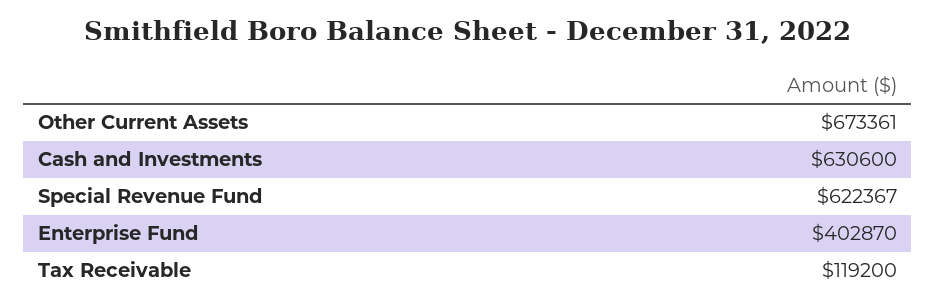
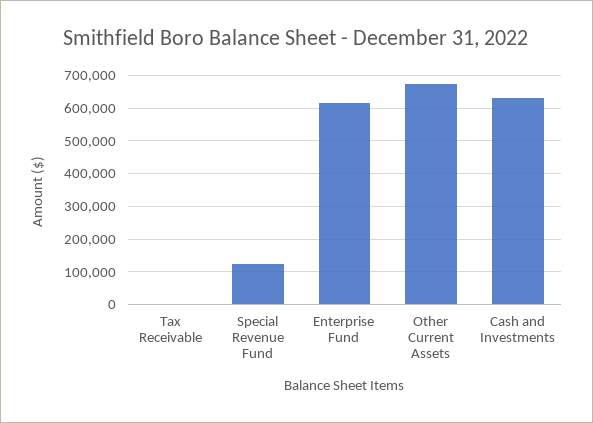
Special Revenue Fund: 622367 -> 120000
Enterprise Fund: 402870 -> 620000
Tax Receivable: 119200 -> 0

